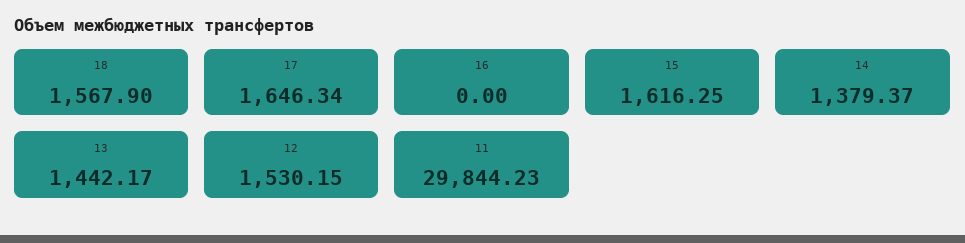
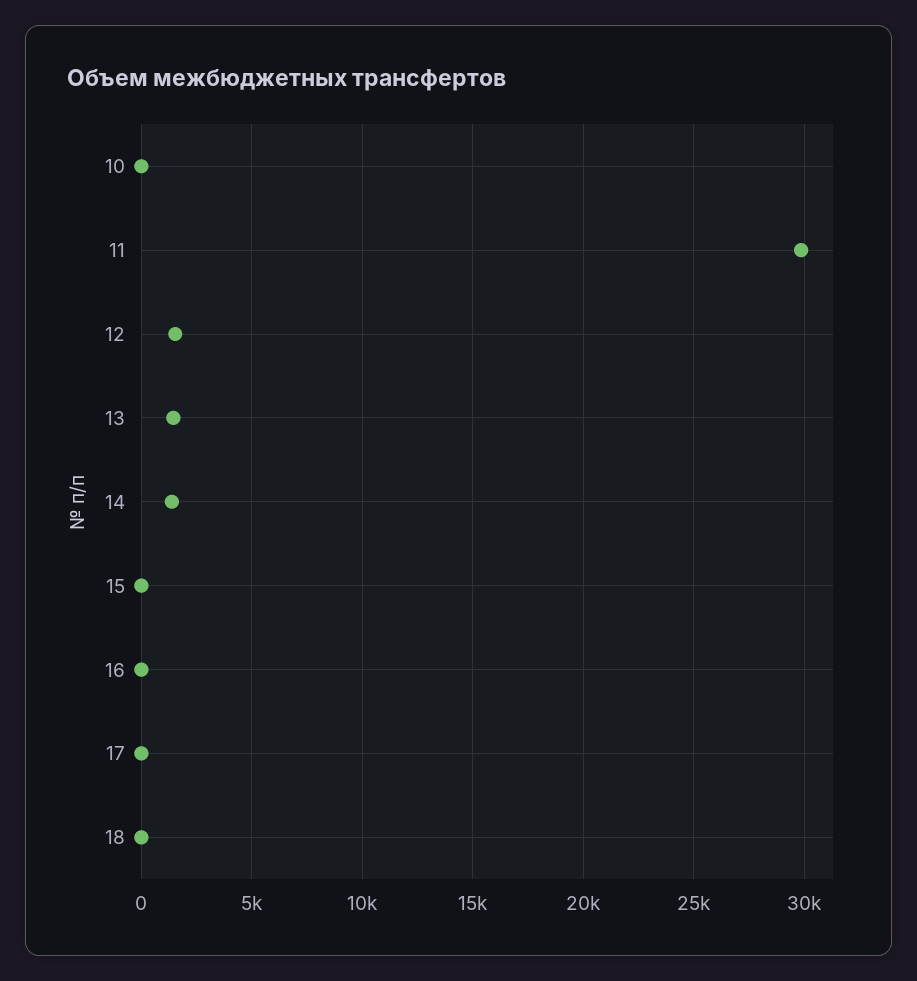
18: 1567.9 -> 0
17: 1646.34 -> 0
15: 1616.25 -> 0
10: none -> 0

